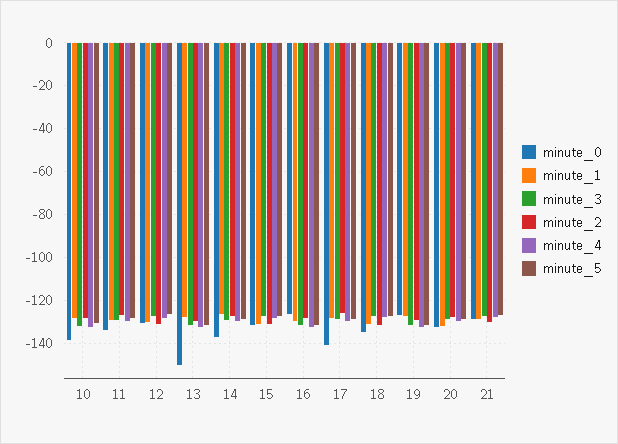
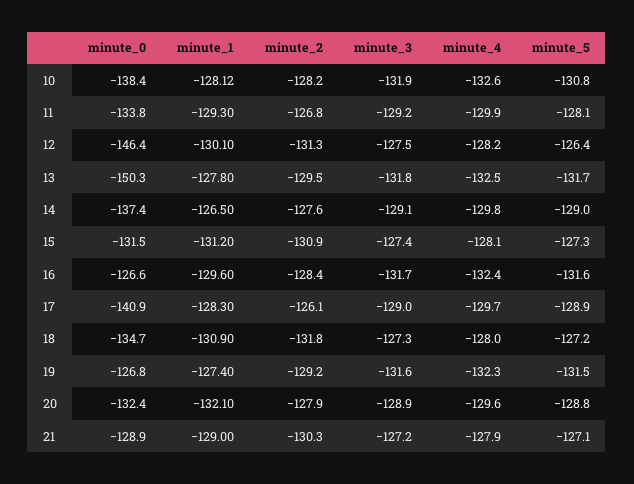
minute_0, 12: -130 -> -146.4

